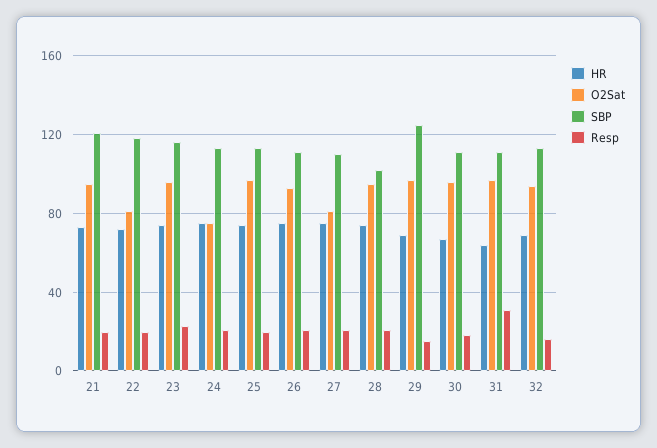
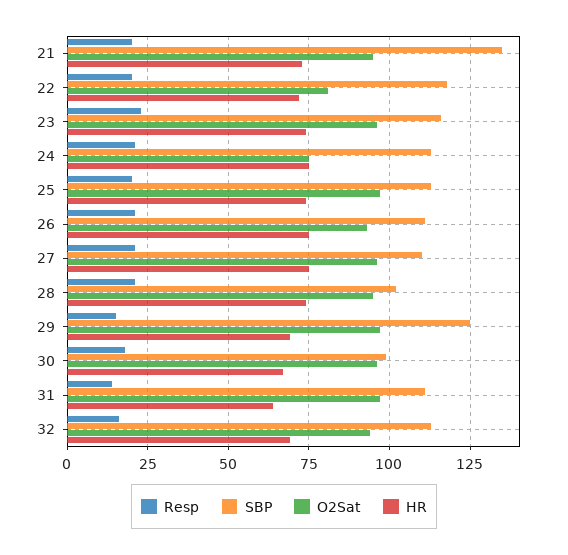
SBP, 21: 120 -> 135
O2Sat, 27: 80 -> 95
SBP, 30: 110 -> 100
Resp, 31: 30 -> 15

